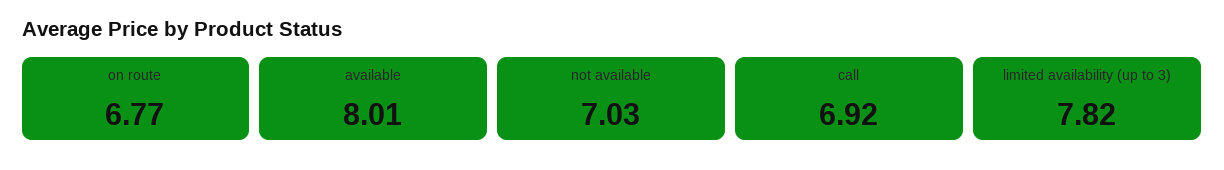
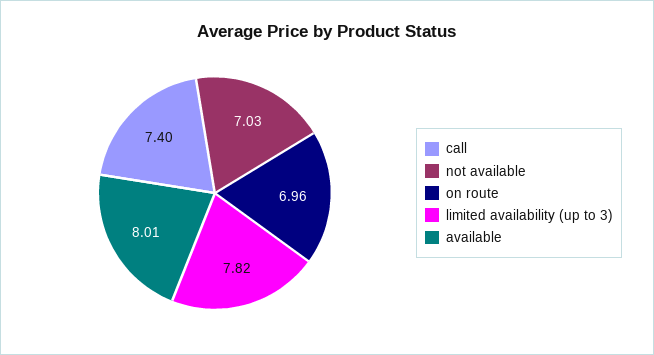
on route: 6.77 -> 6.96
call: 6.92 -> 7.4

